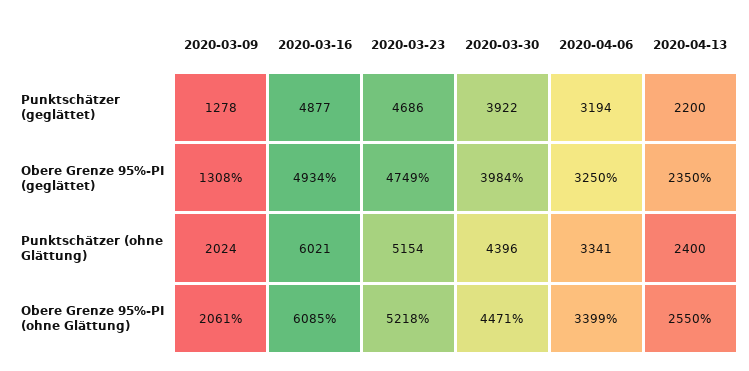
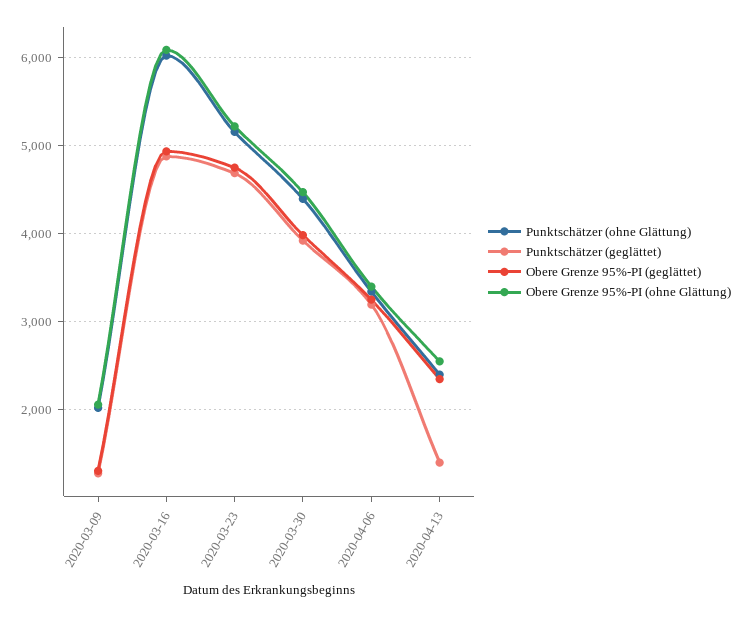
Punktschätzer (geglättet), 2020-04-13: 2200 -> 1400

